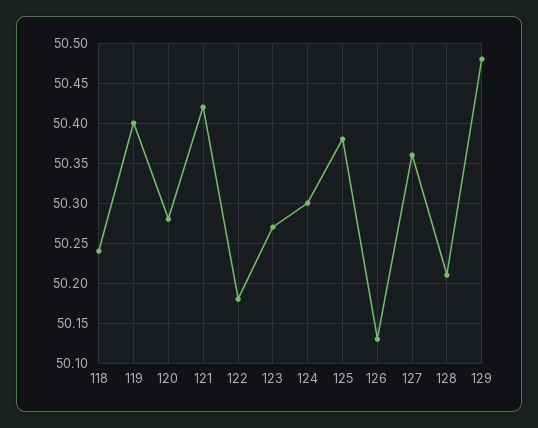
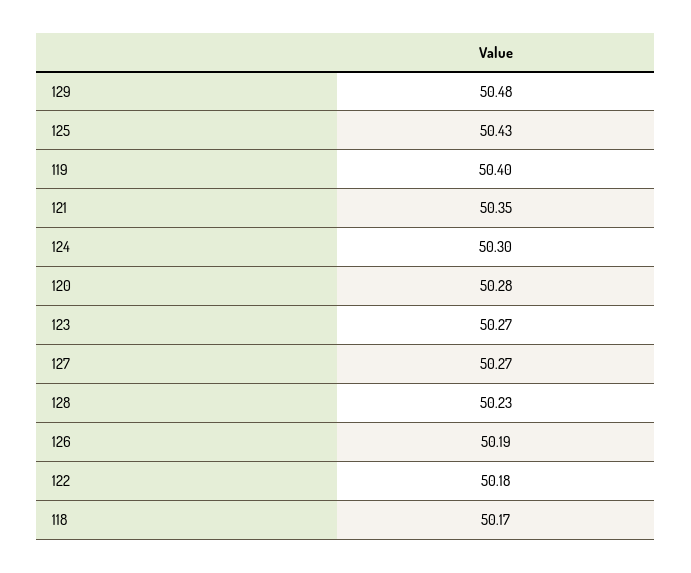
118: 50.24 -> 50.17
121: 50.42 -> 50.35
125: 50.38 -> 50.43
126: 50.13 -> 50.19
127: 50.36 -> 50.27
128: 50.21 -> 50.23

